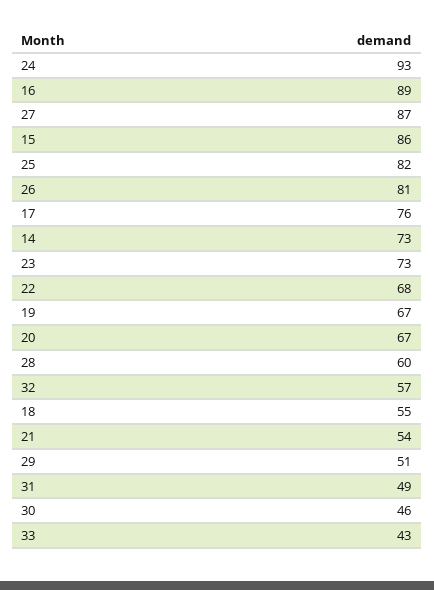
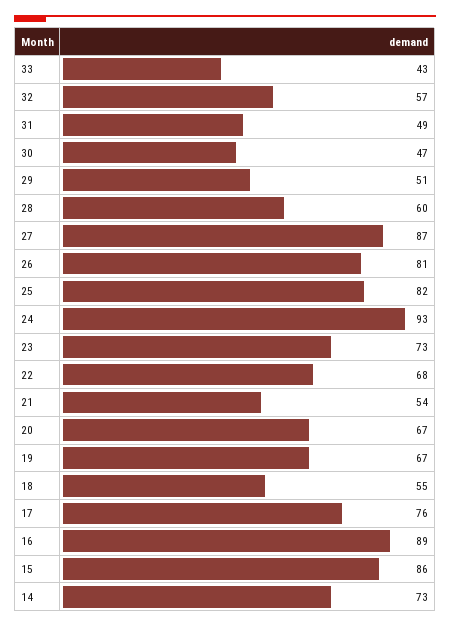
30: 46 -> 47

